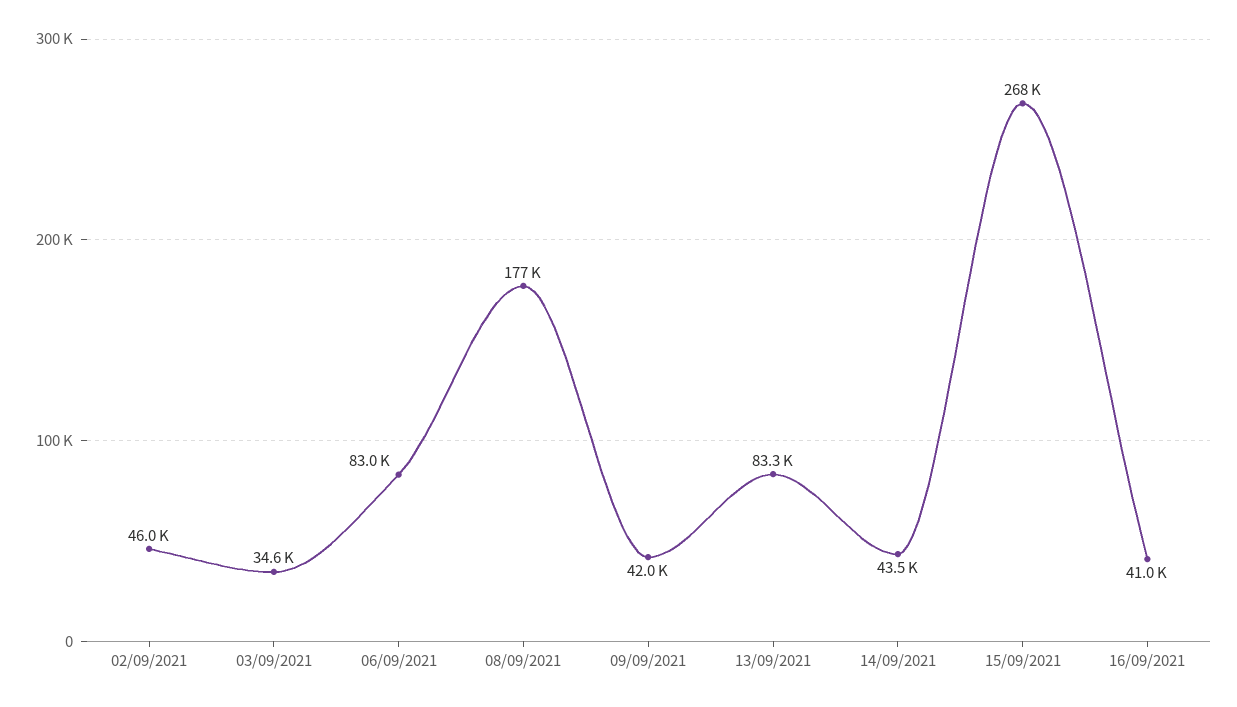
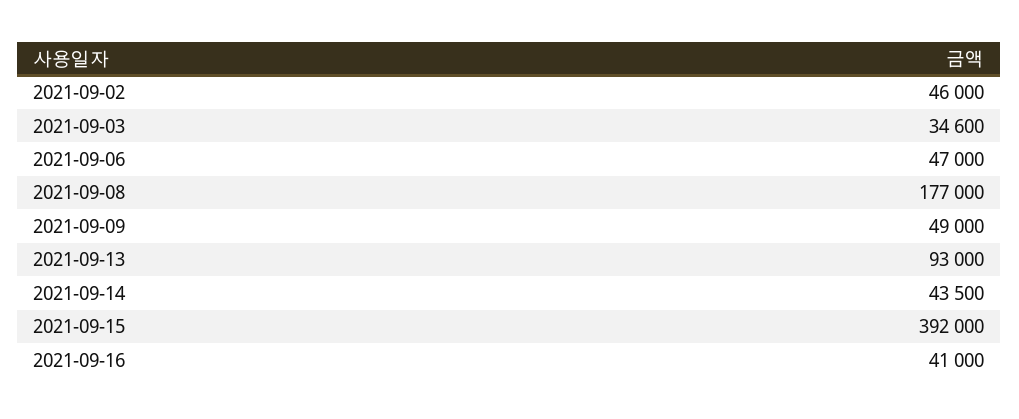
06/09/2021: 83000 -> 47000
09/09/2021: 42000 -> 49000
13/09/2021: 83300 -> 93000
15/09/2021: 268000 -> 392000

